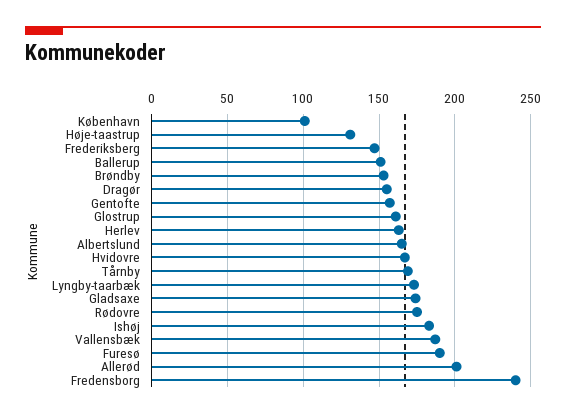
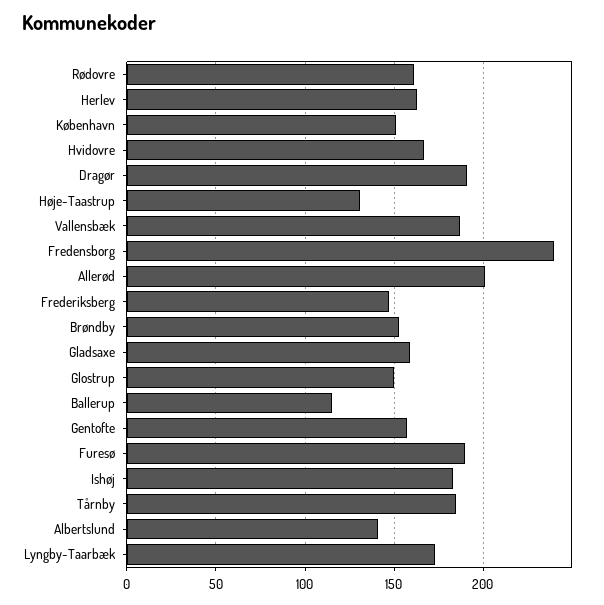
København: 100 -> 150
Ballerup: 150 -> 115
Dragør: 155 -> 190
Glostrup: 160 -> 150
Albertslund: 165 -> 140
Tårnby: 170 -> 185
Gladsaxe: 175 -> 160
Rødovre: 175 -> 160

